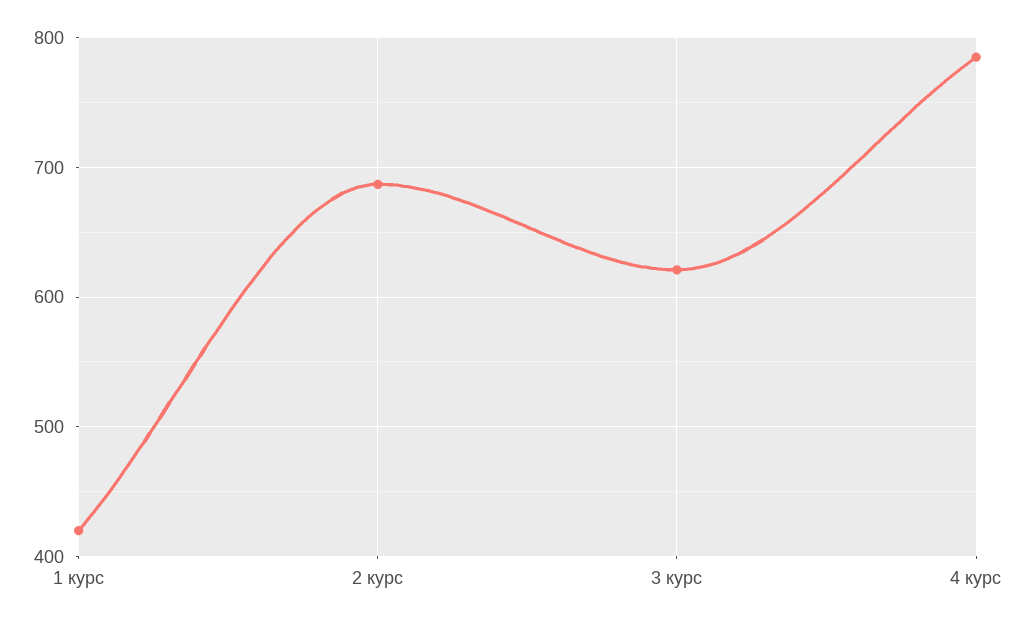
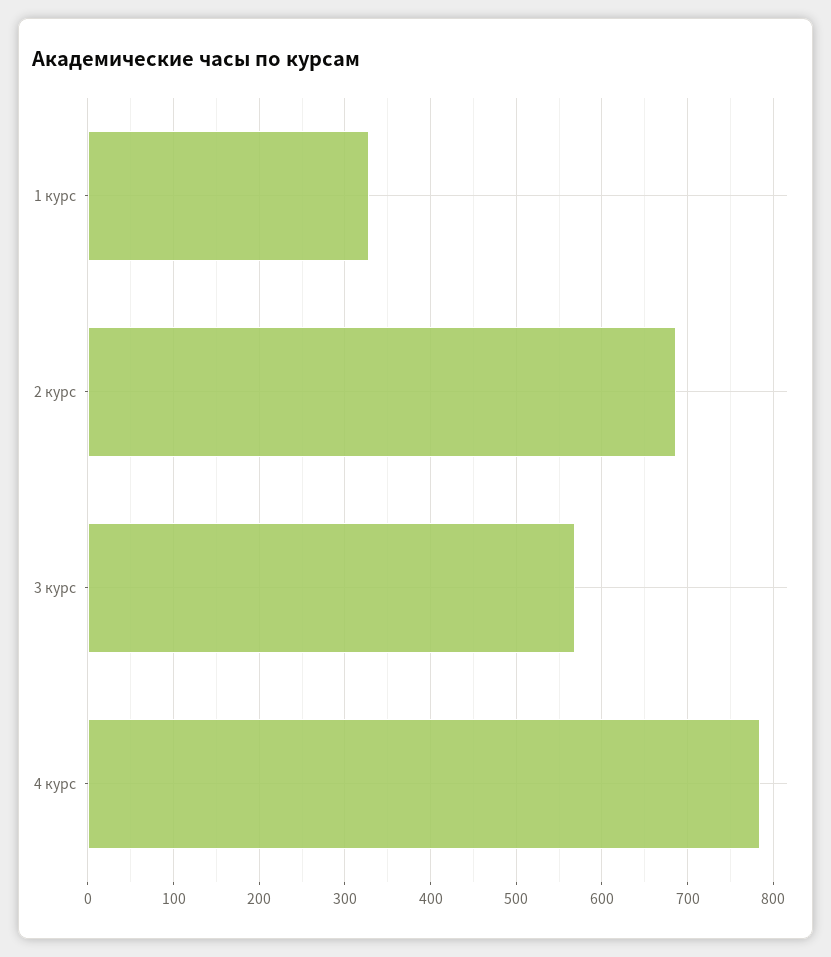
1 курс: 420 -> 330
3 курс: 620 -> 570

